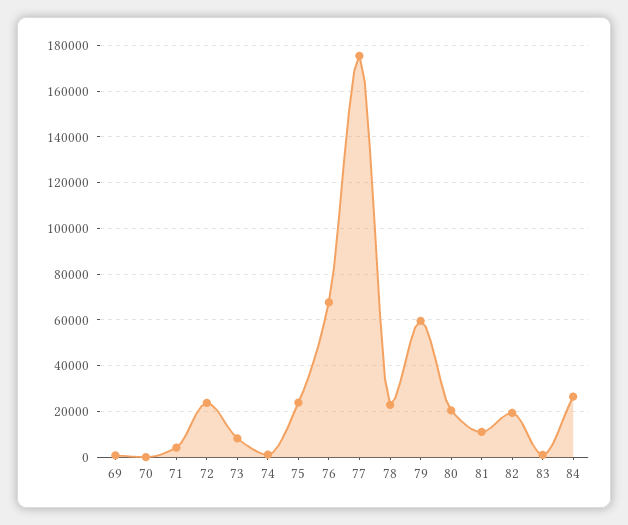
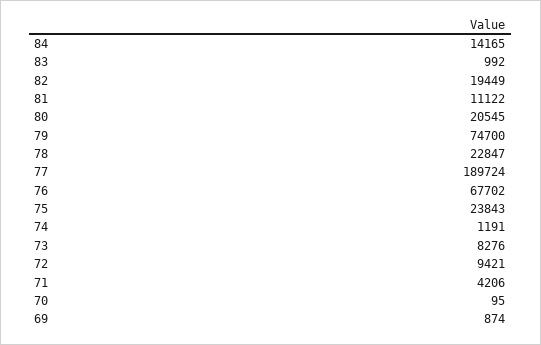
72: 25000 -> 9421
77: 175000 -> 189724
79: 60000 -> 74700
84: 25000 -> 14165

